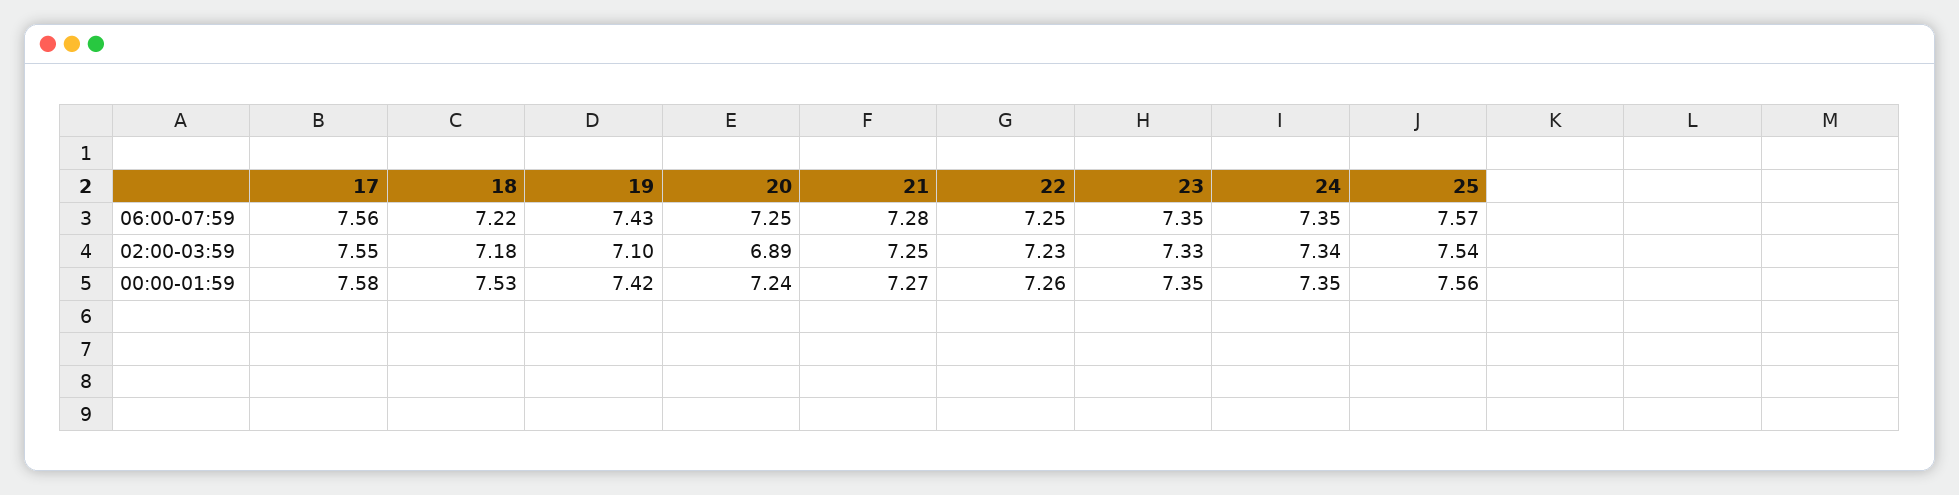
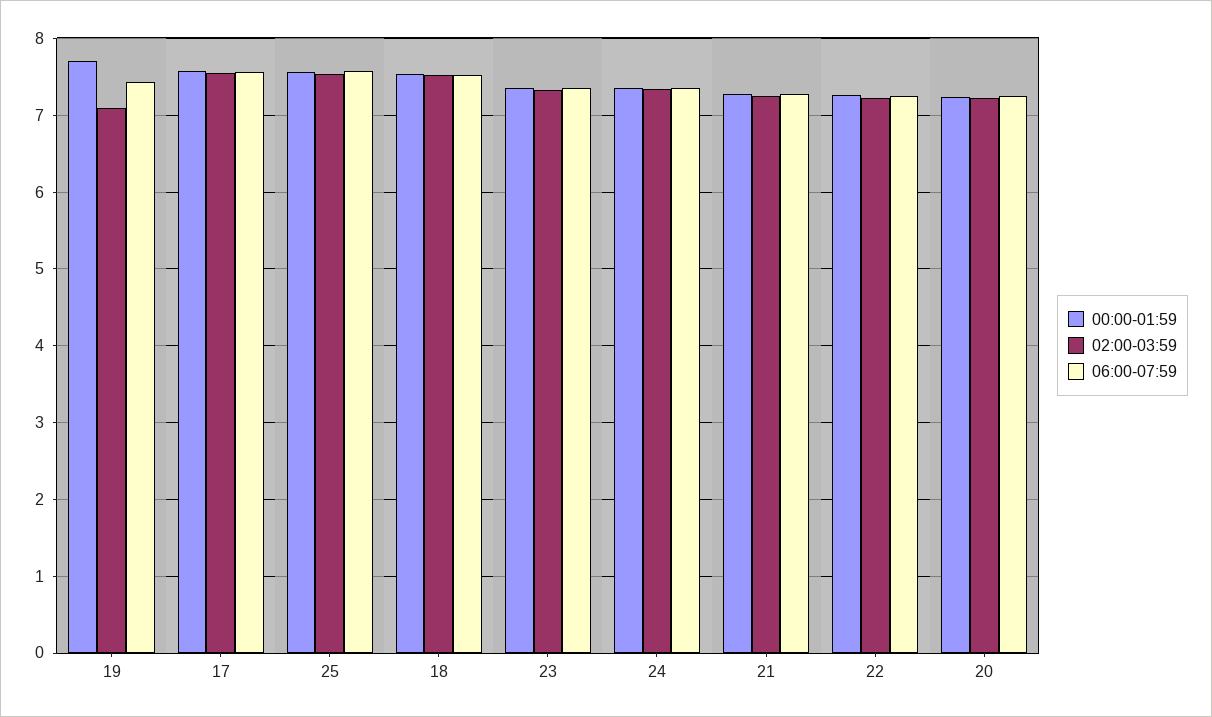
06:00-07:59, 18: 7.22 -> 7.5
02:00-03:59, 18: 7.18 -> 7.5
02:00-03:59, 20: 6.89 -> 7.2
00:00-01:59, 19: 7.42 -> 7.7

